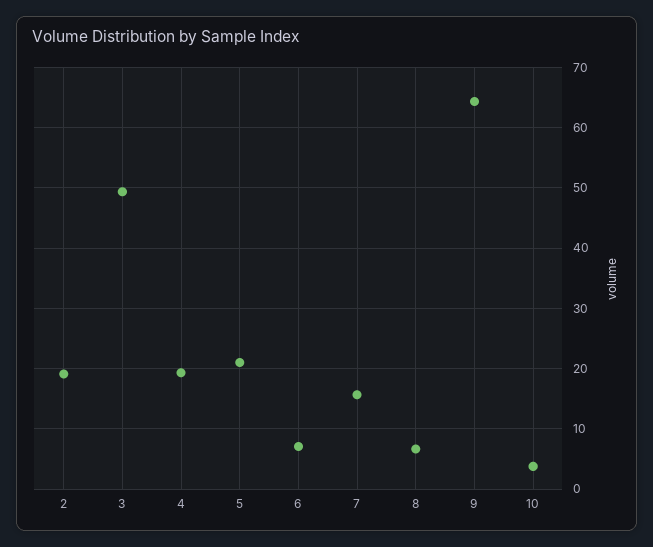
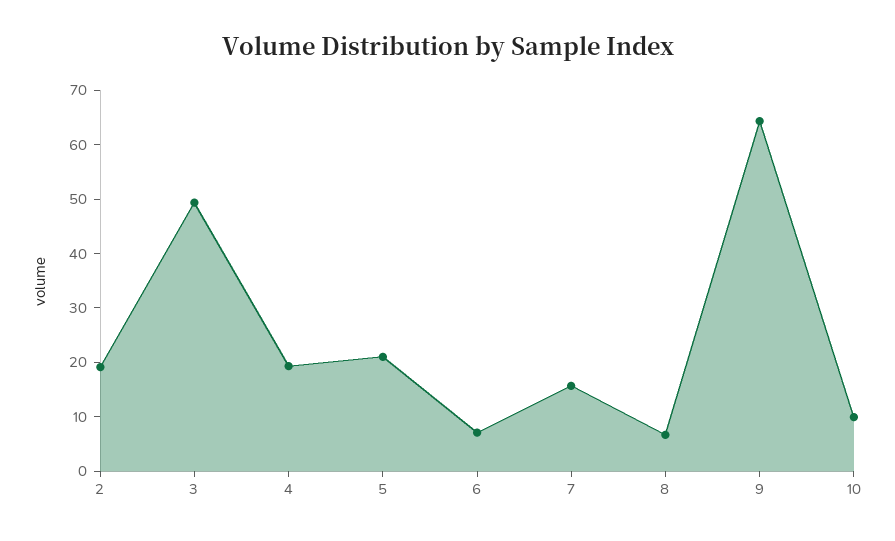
10: 4 -> 10

